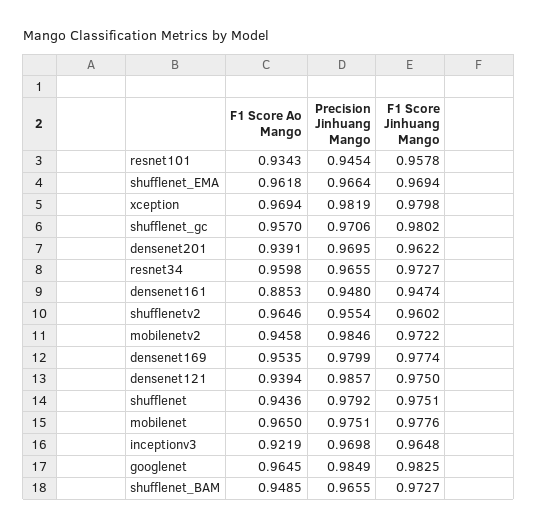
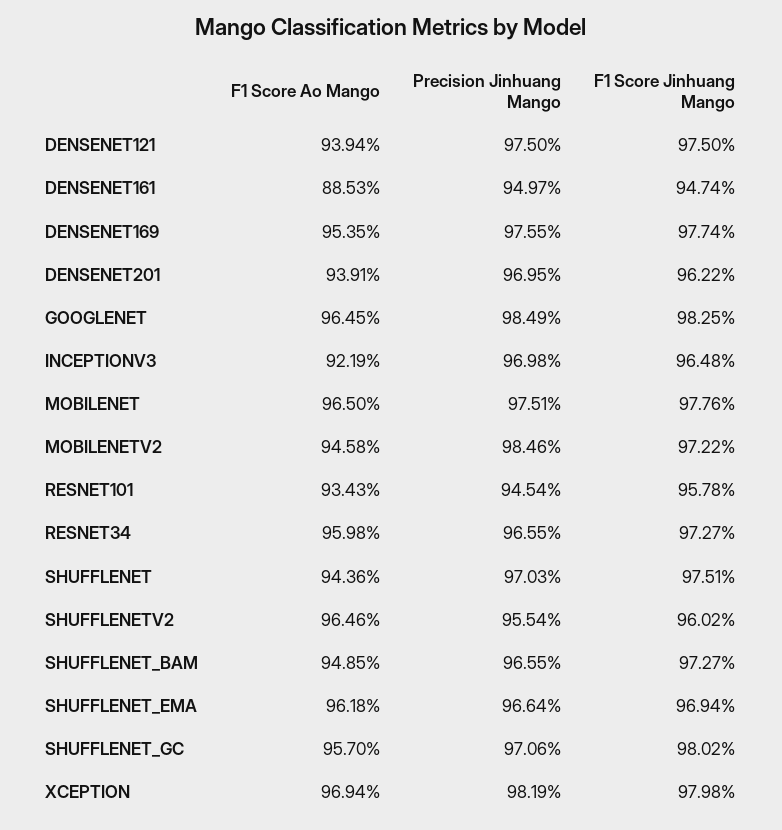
Precision Jinhuang Mango, densenet161: 0.948 -> 0.9497
Precision Jinhuang Mango, densenet169: 0.9799 -> 0.9755
Precision Jinhuang Mango, densenet121: 0.9857 -> 0.975
Precision Jinhuang Mango, shufflenet: 0.9792 -> 0.9703

